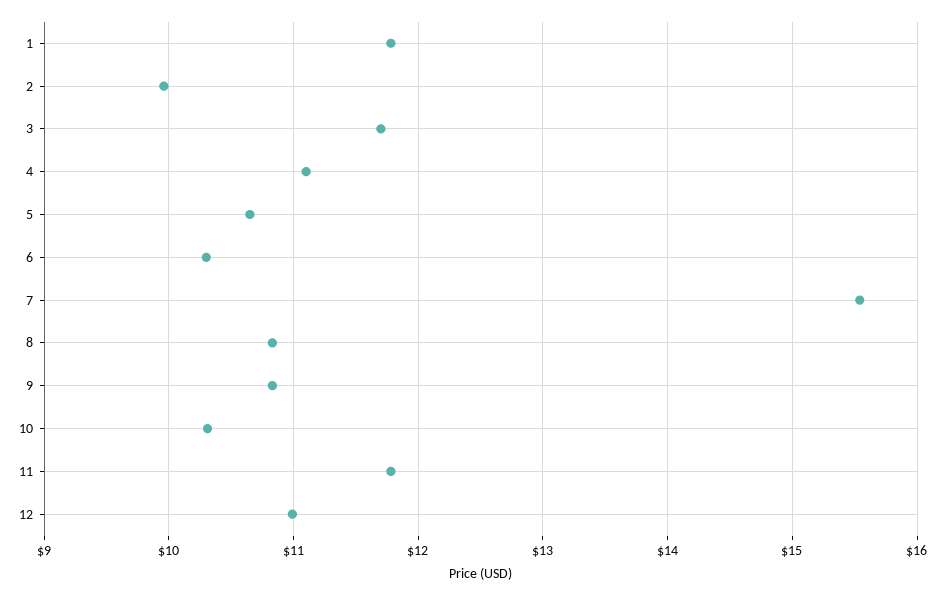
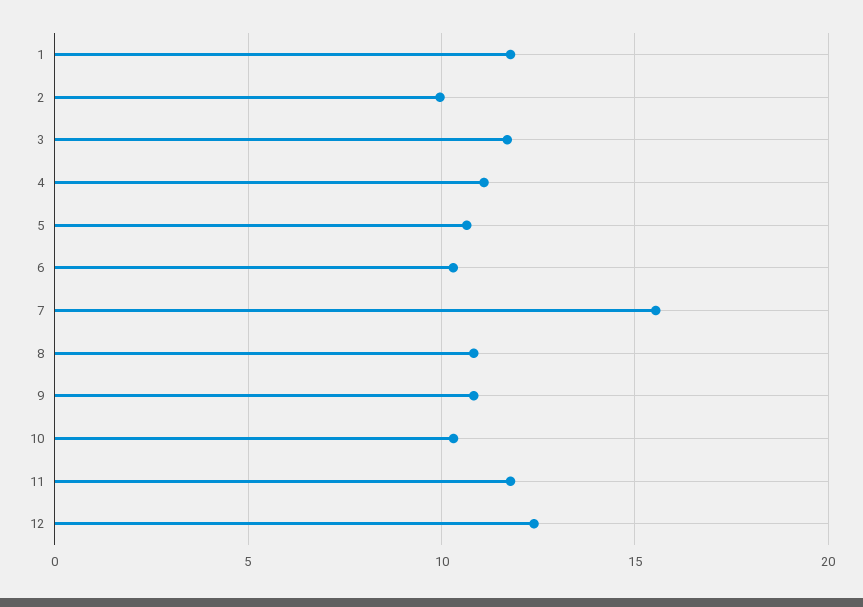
12: 11 -> 12.5

